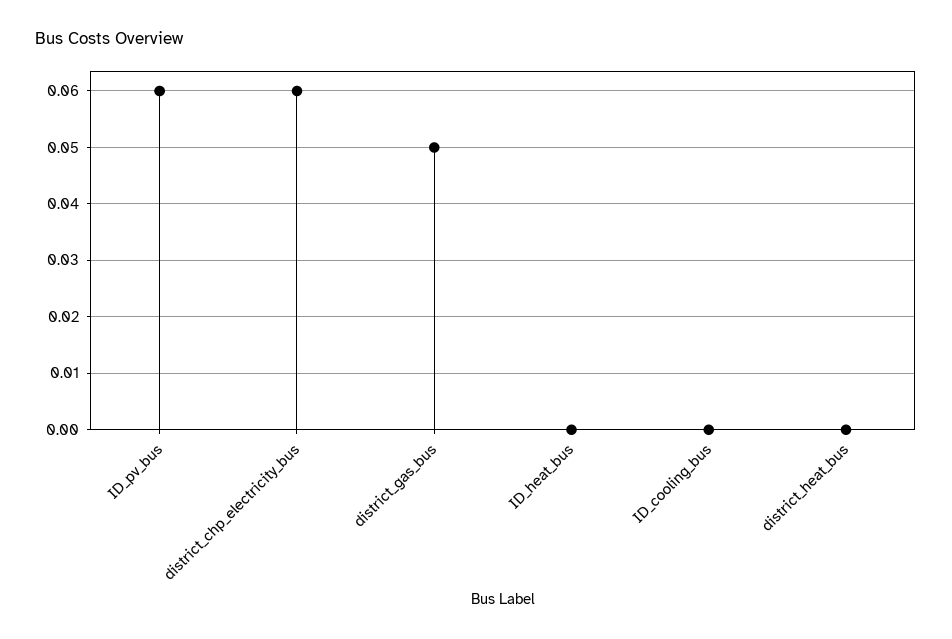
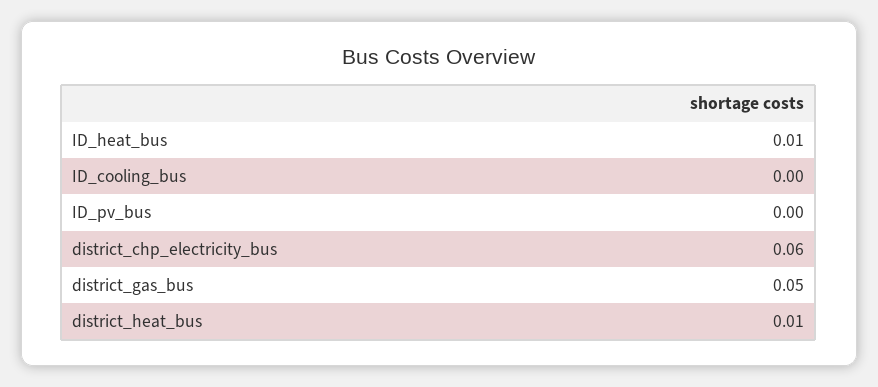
ID_pv_bus: 0.06 -> 0
ID_heat_bus: 0 -> 0.01
district_heat_bus: 0 -> 0.01

